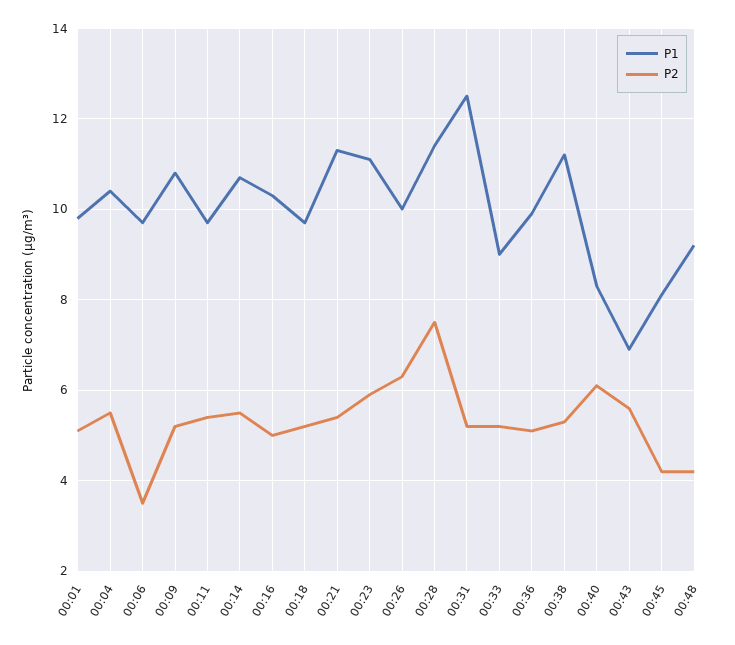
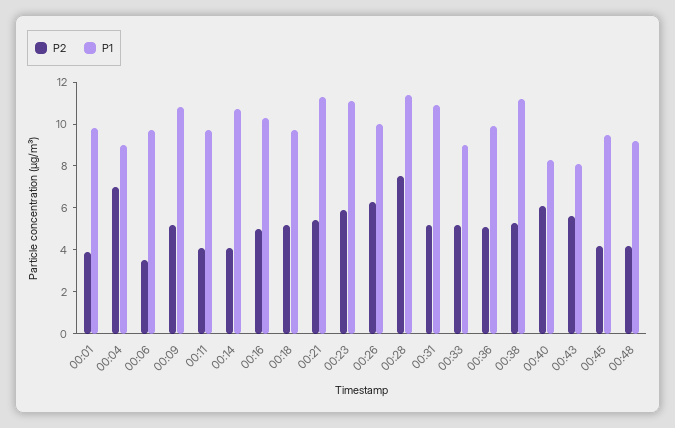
P2, 00:01: 5 -> 4
P1, 00:04: 10.5 -> 9
P2, 00:04: 5.5 -> 7
P2, 00:11: 5.5 -> 4
P2, 00:14: 5.5 -> 4
P1, 00:31: 12.5 -> 11
P1, 00:43: 7 -> 8
P1, 00:45: 8 -> 9.5

